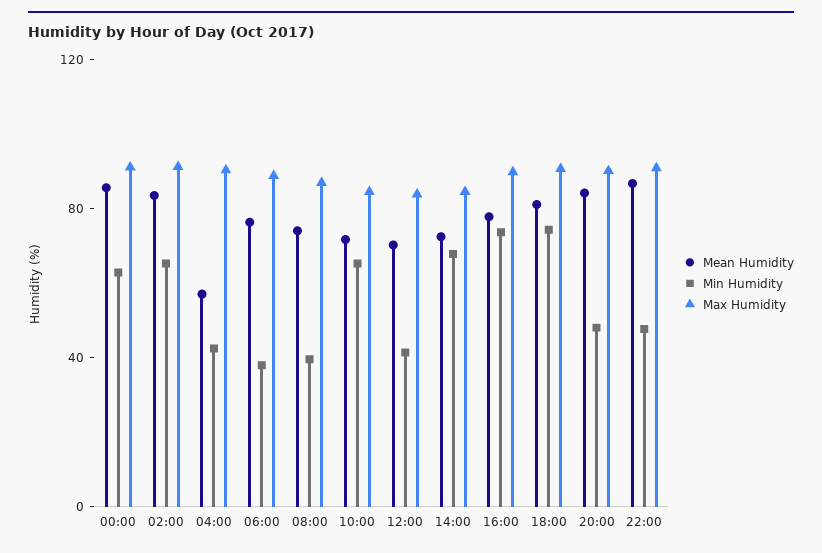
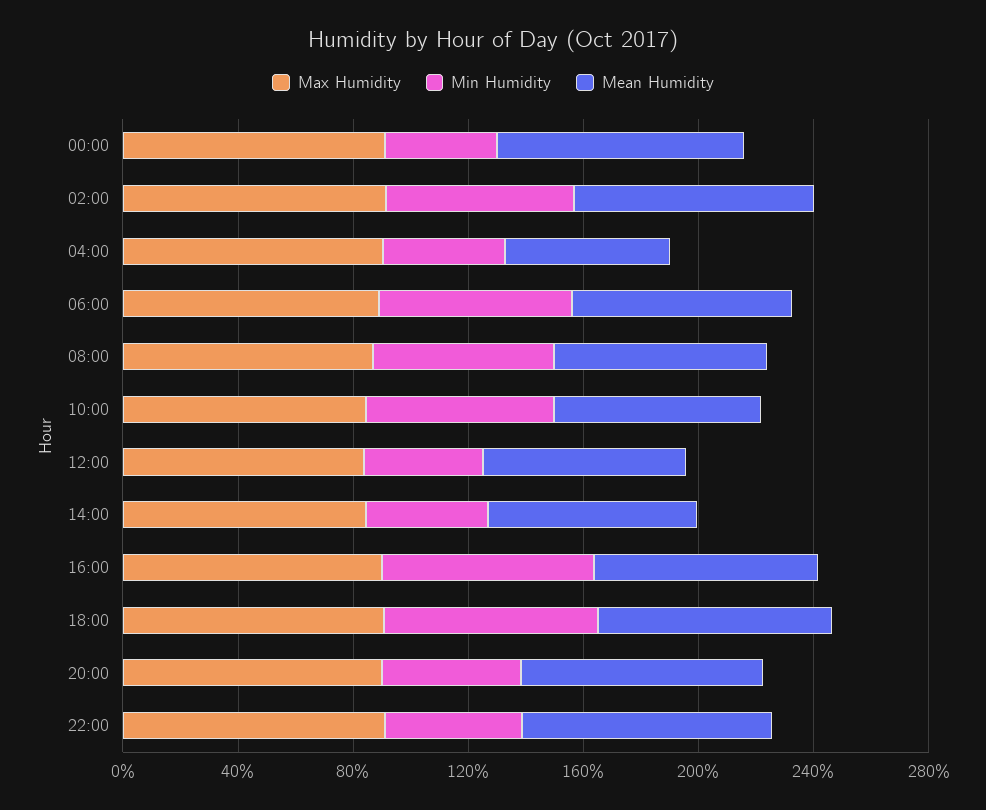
Min Humidity, 00:00: 60 -> 40
Min Humidity, 06:00: 40 -> 70
Min Humidity, 08:00: 40 -> 60
Min Humidity, 14:00: 70 -> 40

